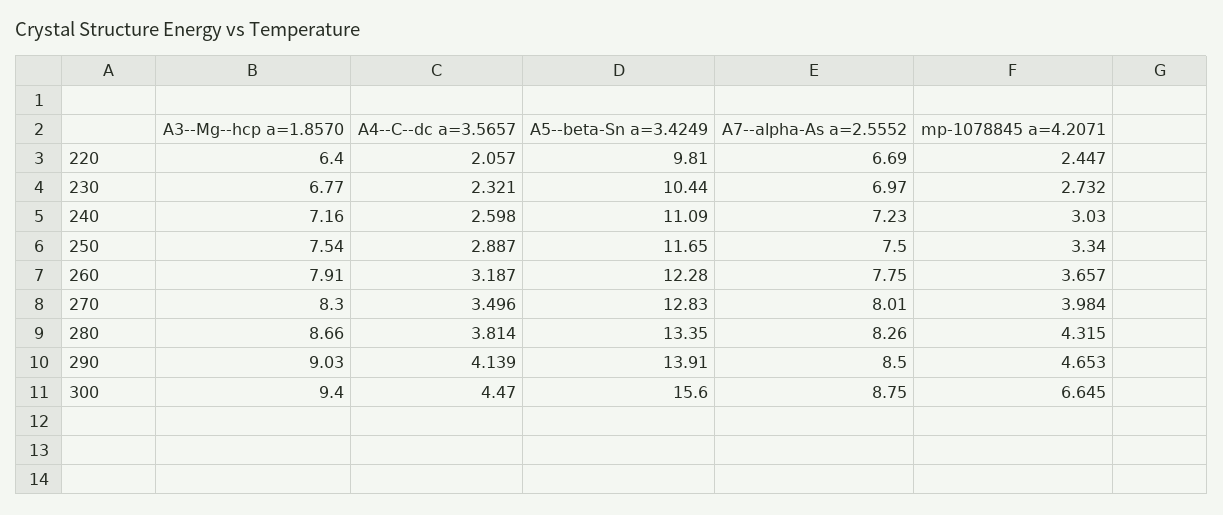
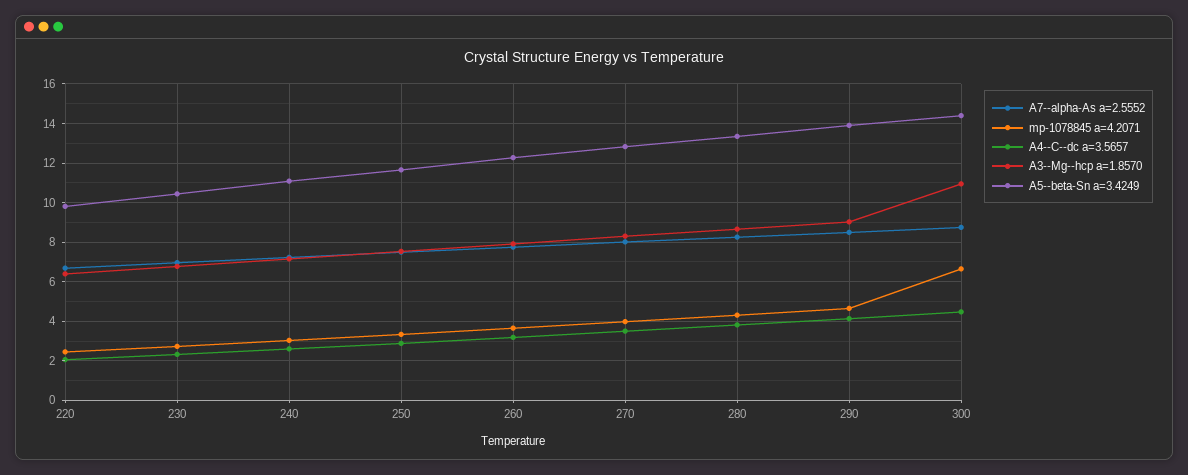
A3--Mg--hcp a=1.8570, 300: 9.4 -> 11
A5--beta-Sn a=3.4249, 300: 15.6 -> 14.5

